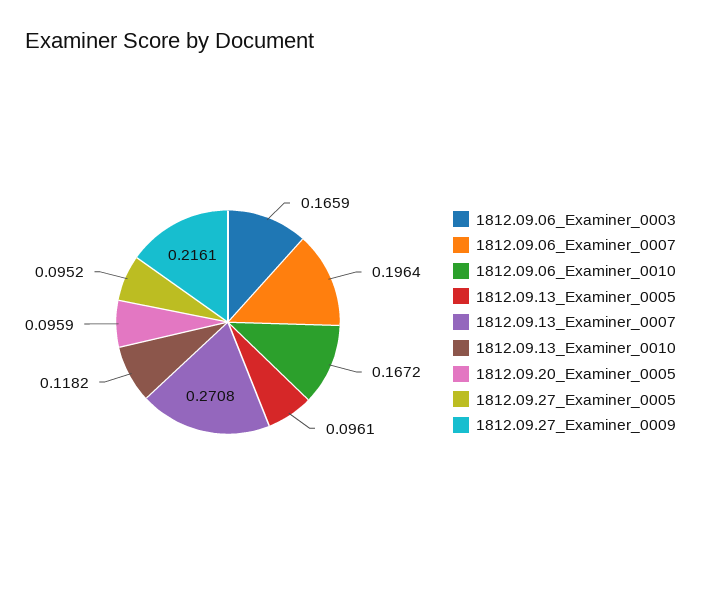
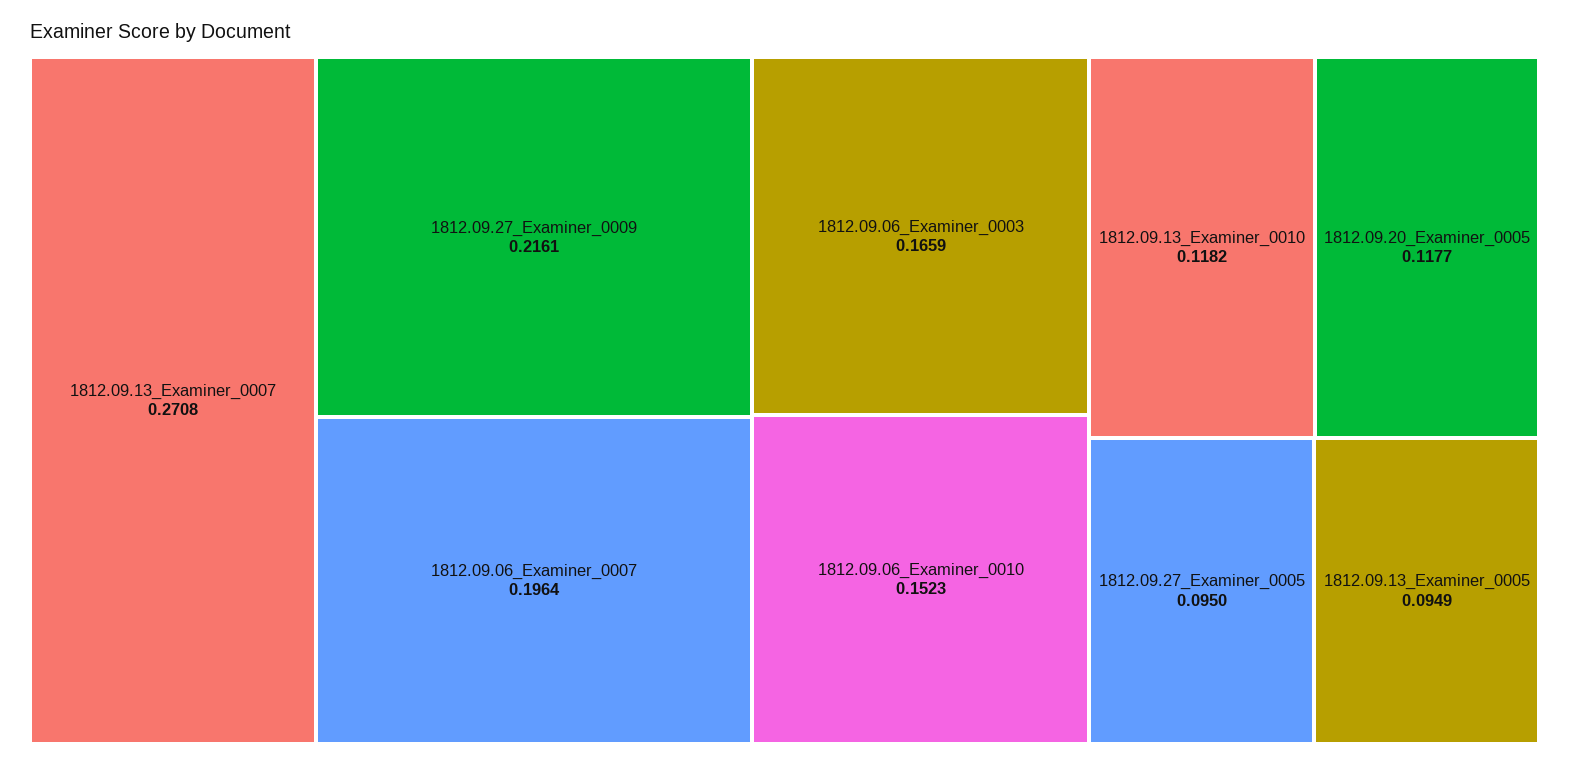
1812.09.06_Examiner_0010: 0.1672 -> 0.1523
1812.09.13_Examiner_0005: 0.0961 -> 0.0949
1812.09.20_Examiner_0005: 0.0959 -> 0.1177
1812.09.27_Examiner_0005: 0.0952 -> 0.095

